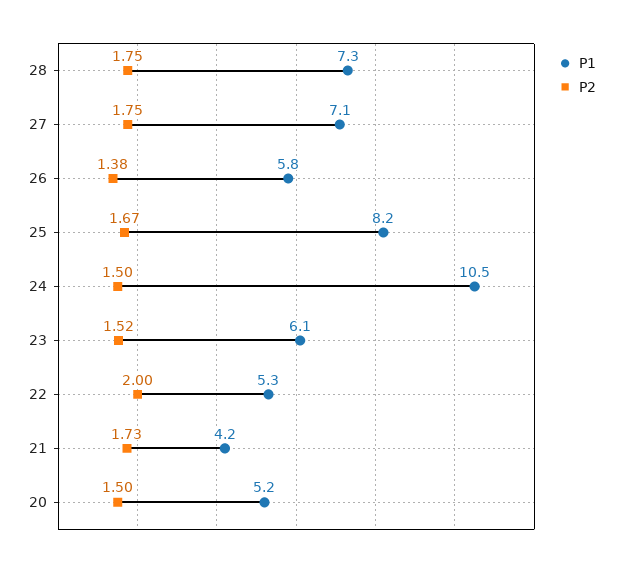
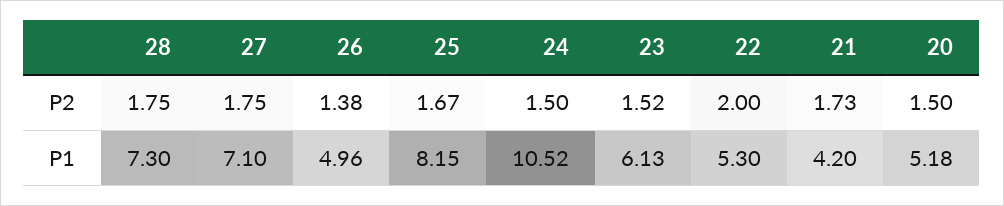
P1, 26: 5.8 -> 4.96

